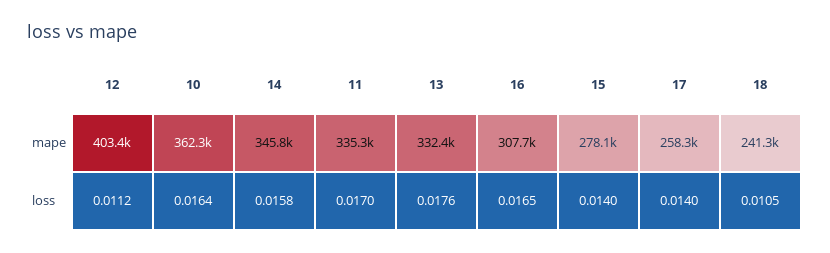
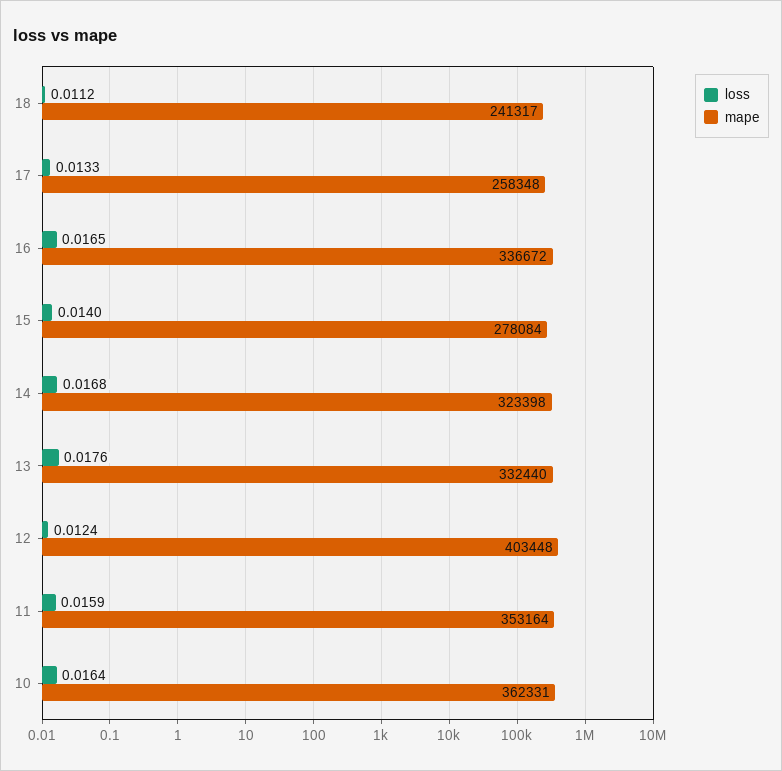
mape, 14: 345800 -> 323398
mape, 11: 335300 -> 353164
mape, 16: 307700 -> 336672
loss, 12: 0.0112 -> 0.0124
loss, 14: 0.0158 -> 0.0168
loss, 11: 0.017 -> 0.0159
loss, 17: 0.014 -> 0.0133
loss, 18: 0.0105 -> 0.0112

